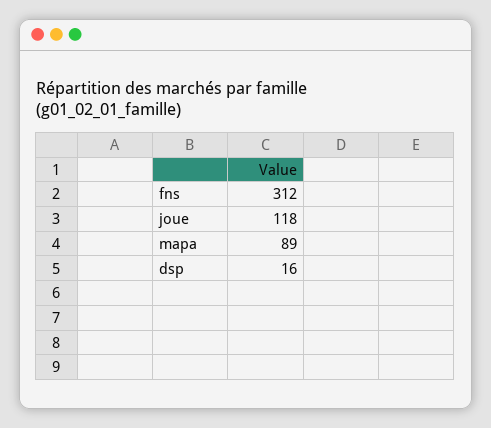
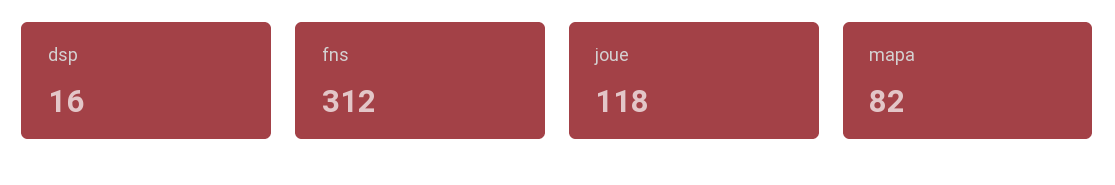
mapa: 89 -> 82

